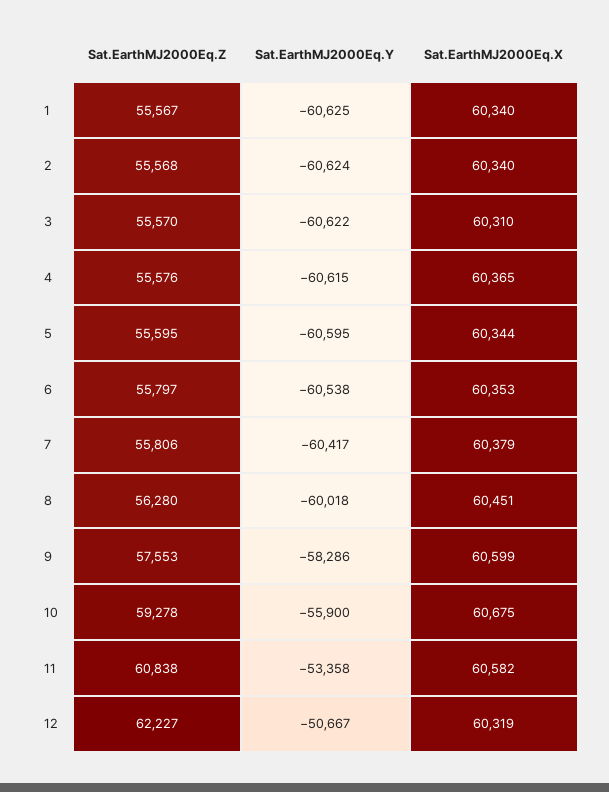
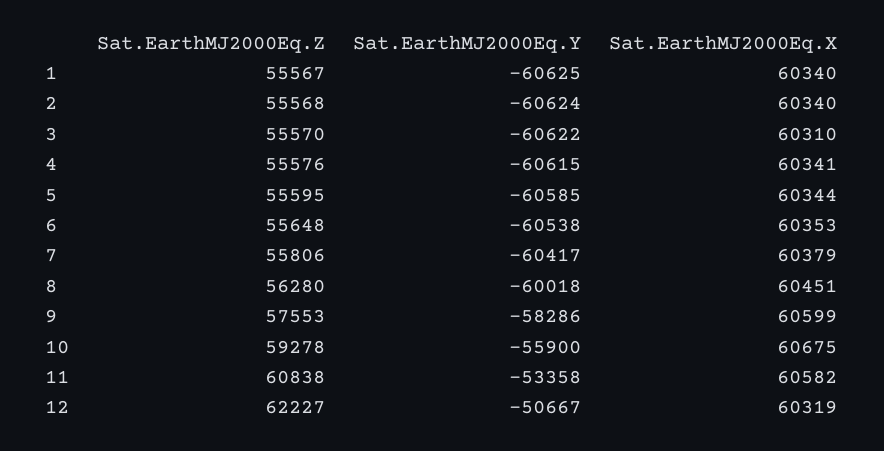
Sat.EarthMJ2000Eq.X, 4: 60365 -> 60341
Sat.EarthMJ2000Eq.Y, 5: -60595 -> -60585
Sat.EarthMJ2000Eq.Z, 6: 55797 -> 55648

